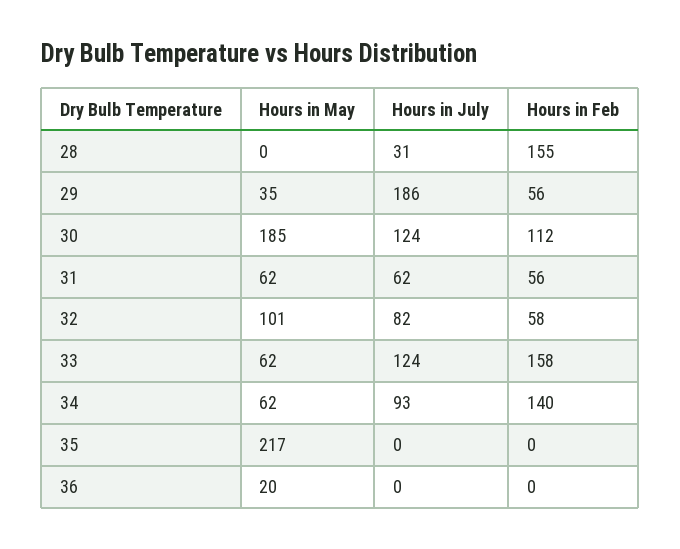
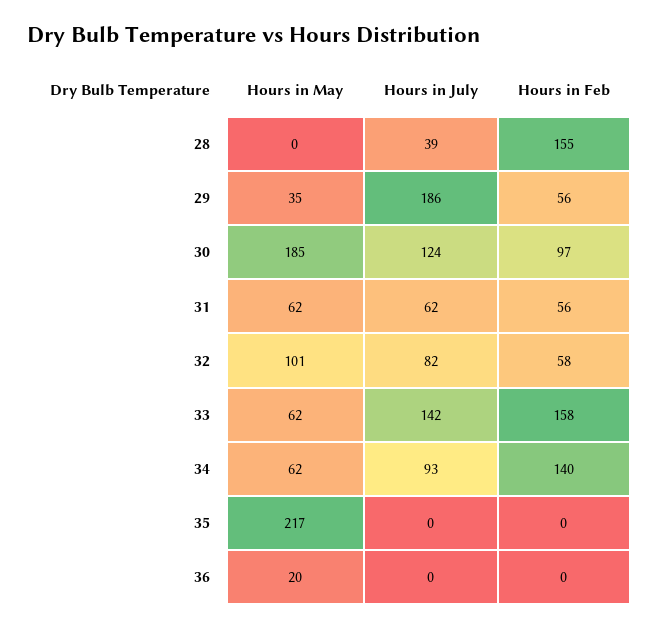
Hours in July, 28: 31 -> 39
Hours in Feb, 30: 112 -> 97
Hours in July, 33: 124 -> 142

